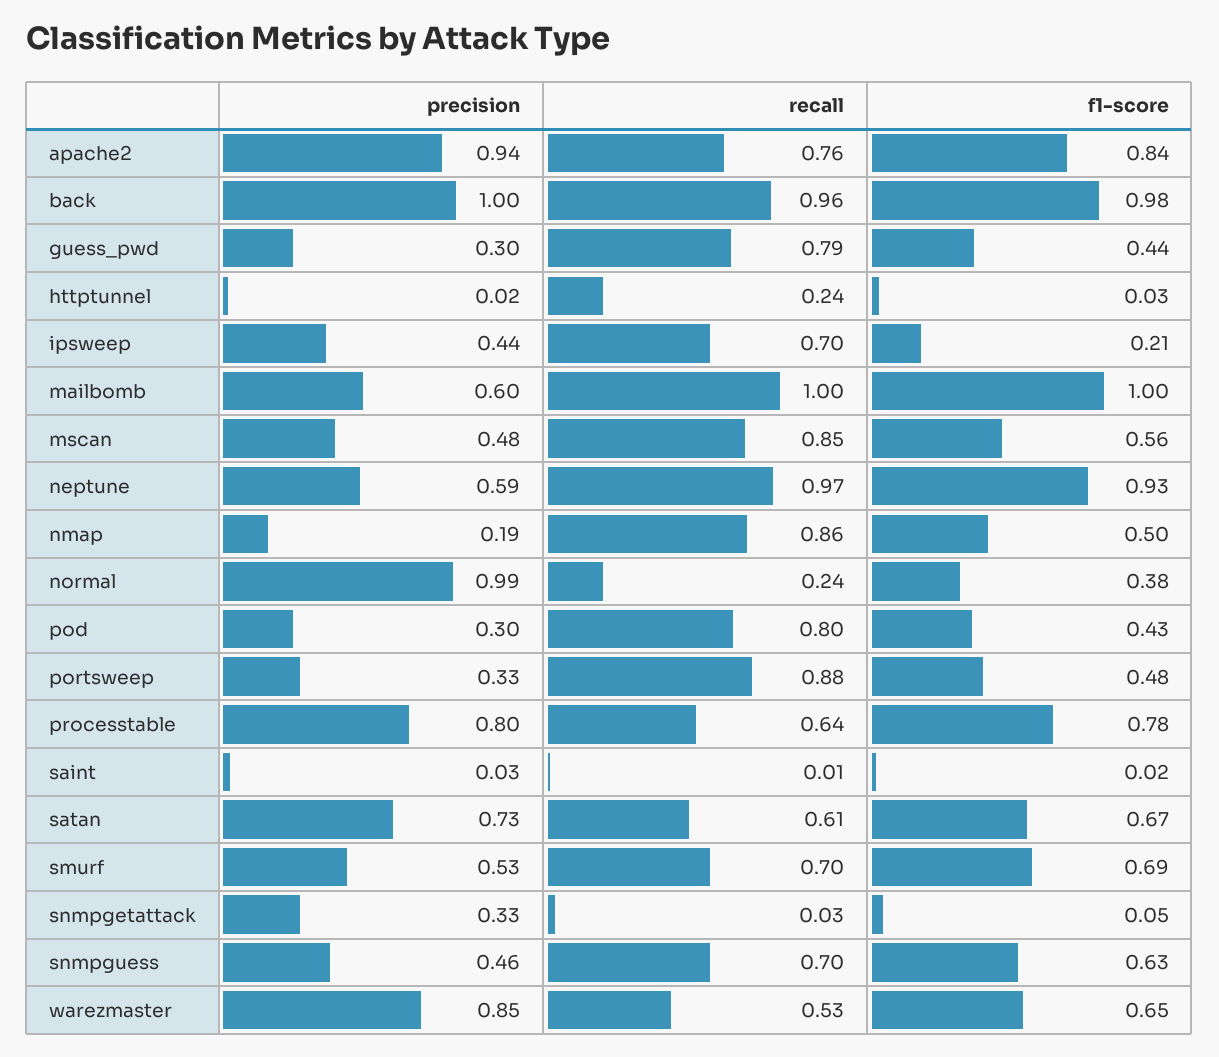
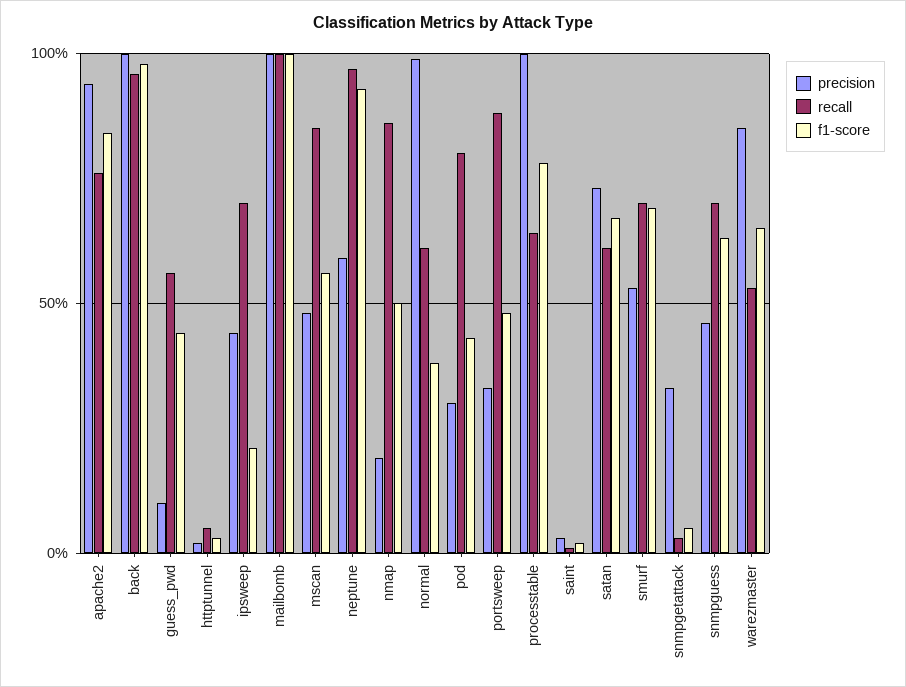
precision, guess_pwd: 0.3 -> 0.1
recall, guess_pwd: 0.79 -> 0.55
recall, httptunnel: 0.24 -> 0.05
precision, mailbomb: 0.6 -> 1
recall, normal: 0.24 -> 0.6
precision, processtable: 0.8 -> 1

